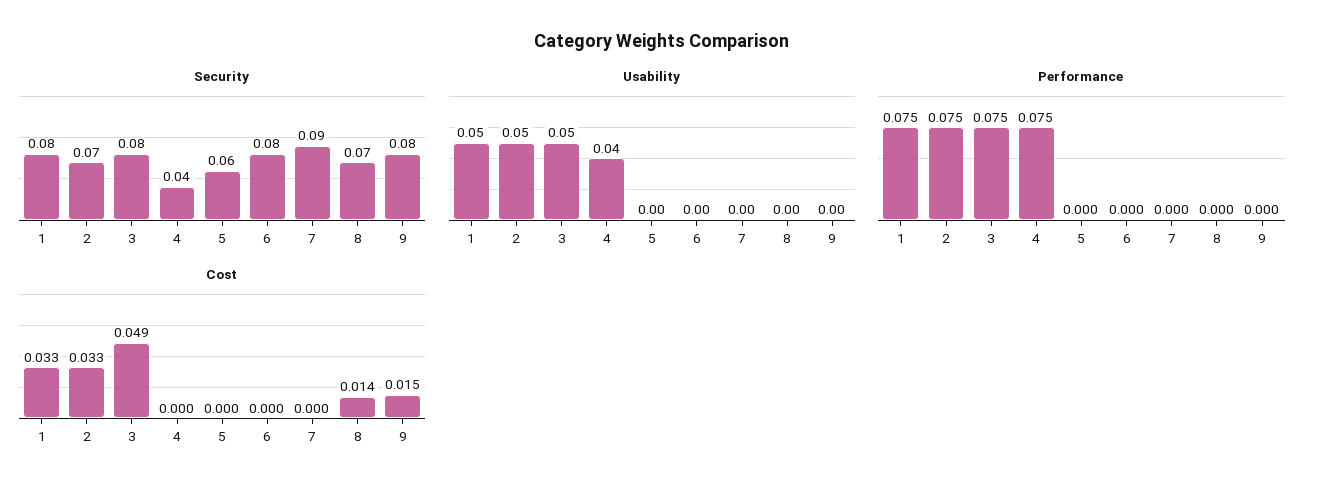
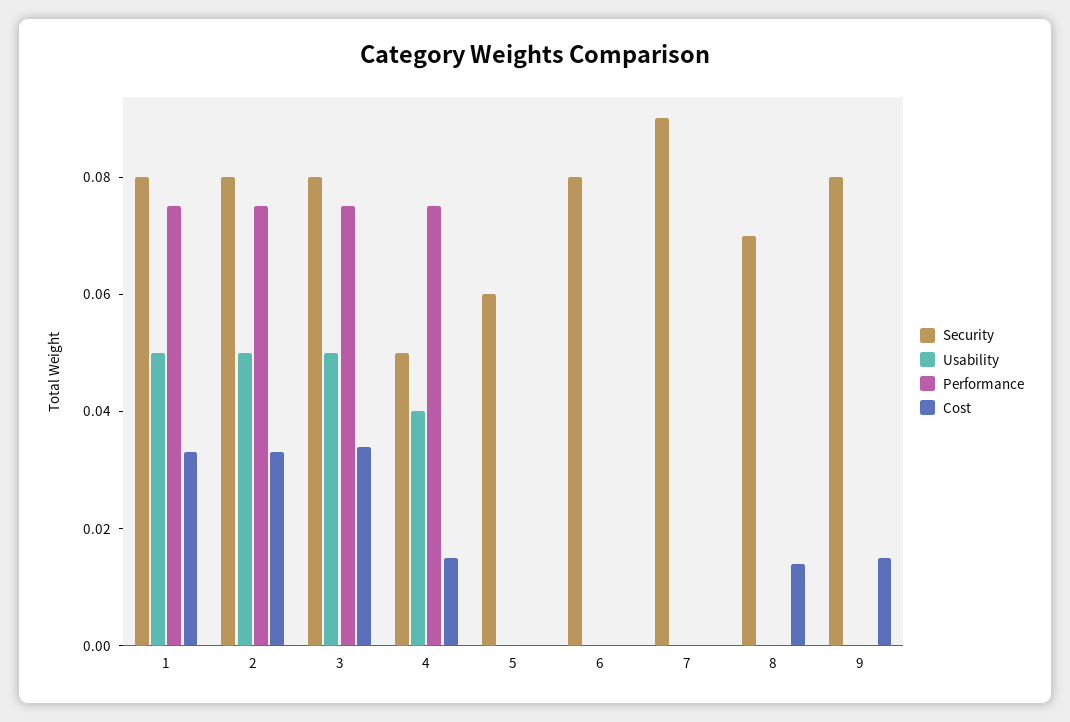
Security, 2: 0.07 -> 0.08
Security, 4: 0.04 -> 0.05
Cost, 3: 0.049 -> 0.035
Cost, 4: 0 -> 0.015

